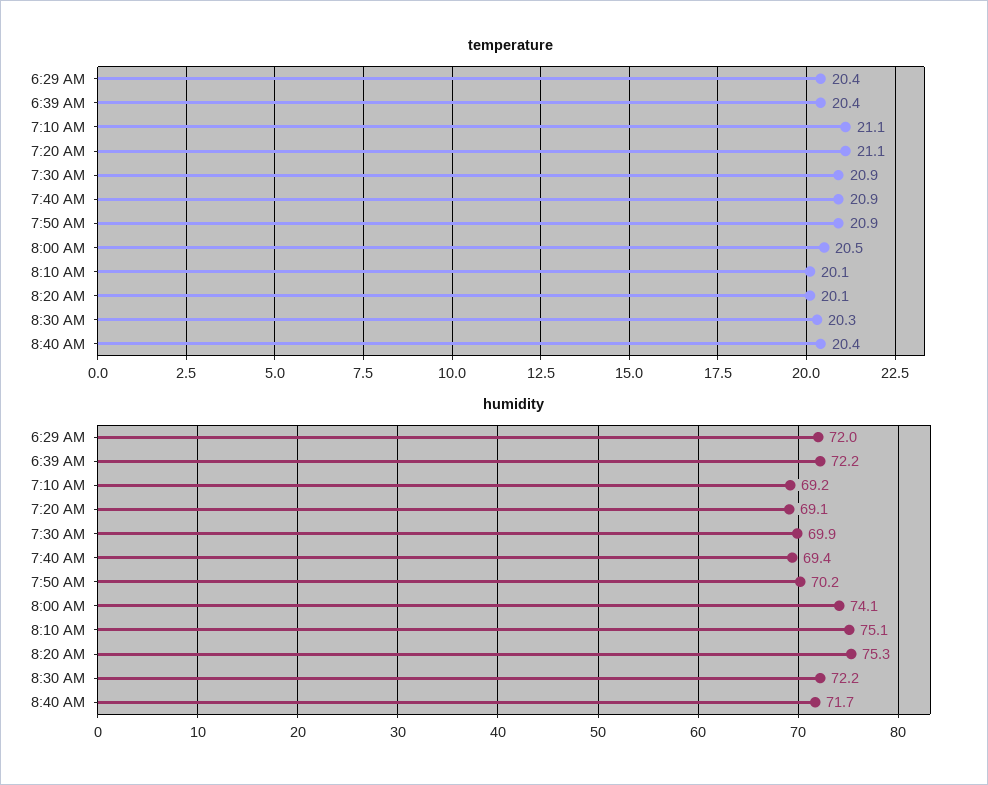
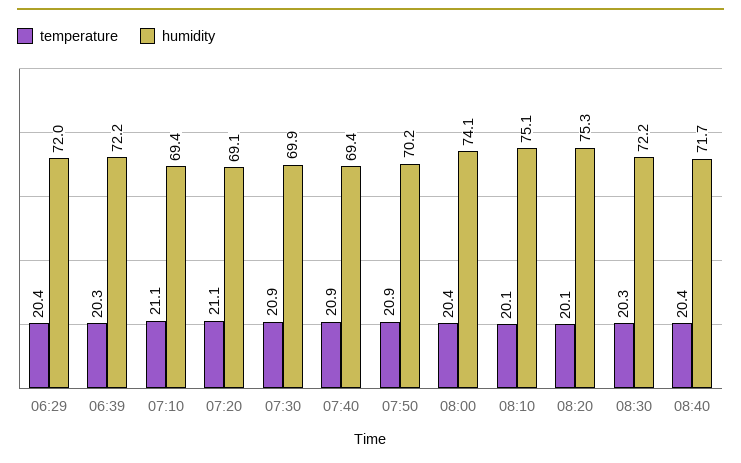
temperature, 6:39 AM: 20.4 -> 20.3
temperature, 8:00 AM: 20.5 -> 20.4
humidity, 7:10 AM: 69.2 -> 69.4

